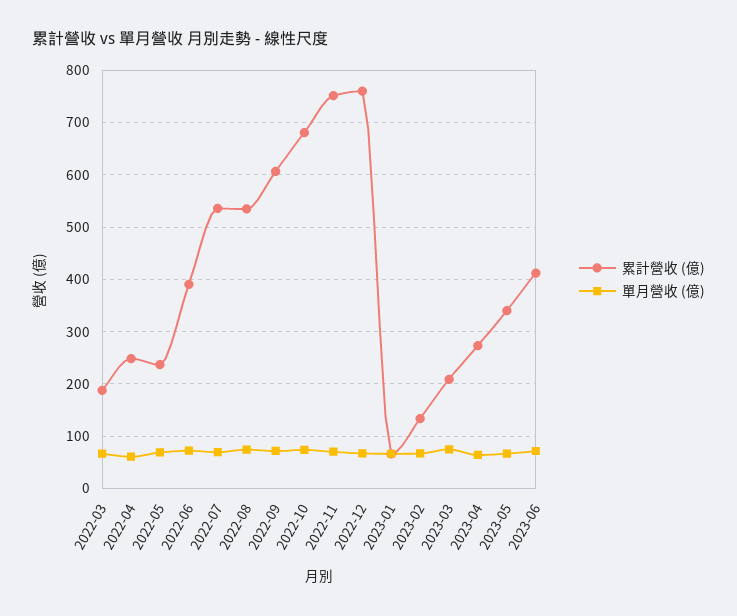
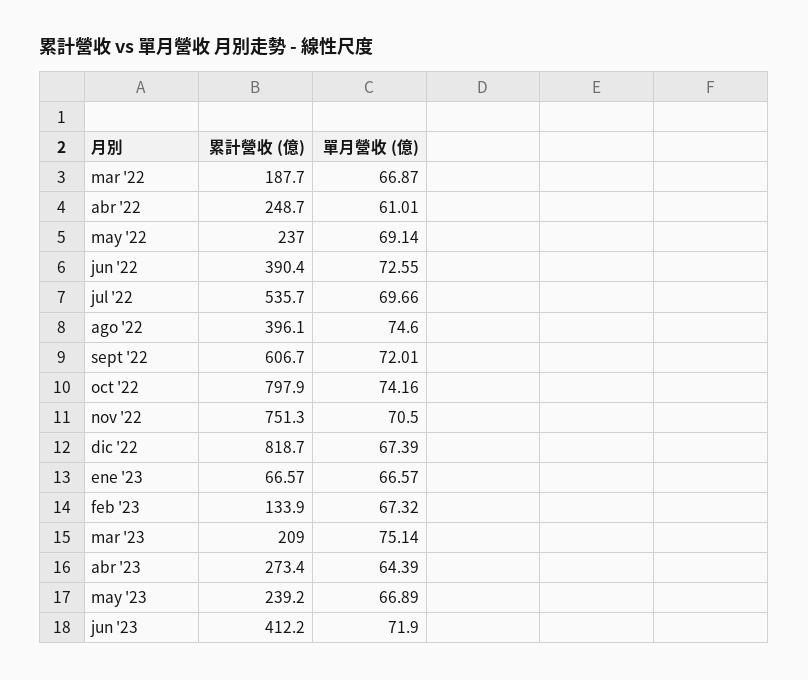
累計營收 (億), 2022-08: 540 -> 396.1
累計營收 (億), 2022-10: 680 -> 797.9
累計營收 (億), 2022-12: 760 -> 818.7
累計營收 (億), 2023-05: 340 -> 239.2

